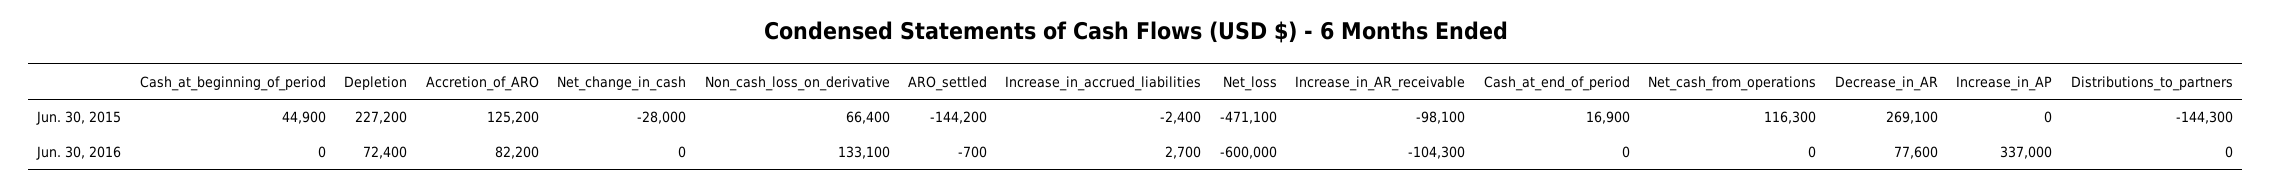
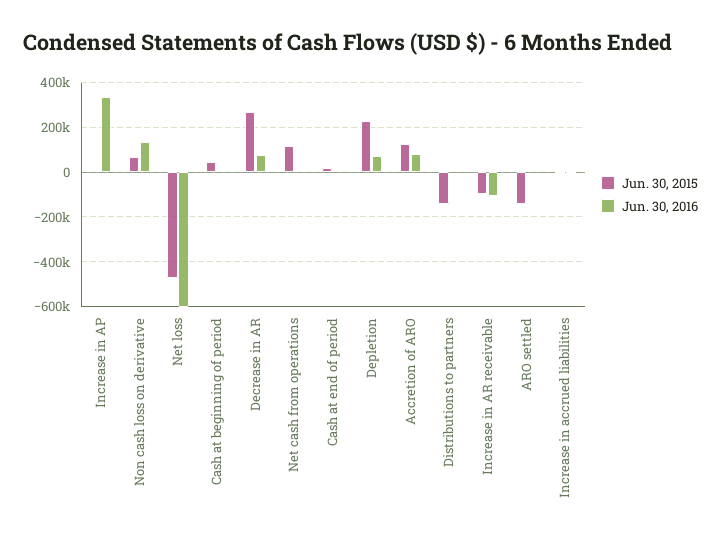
Jun. 30, 2015, Net_change_in_cash: -28000 -> none
Jun. 30, 2016, Net_change_in_cash: 0 -> none

